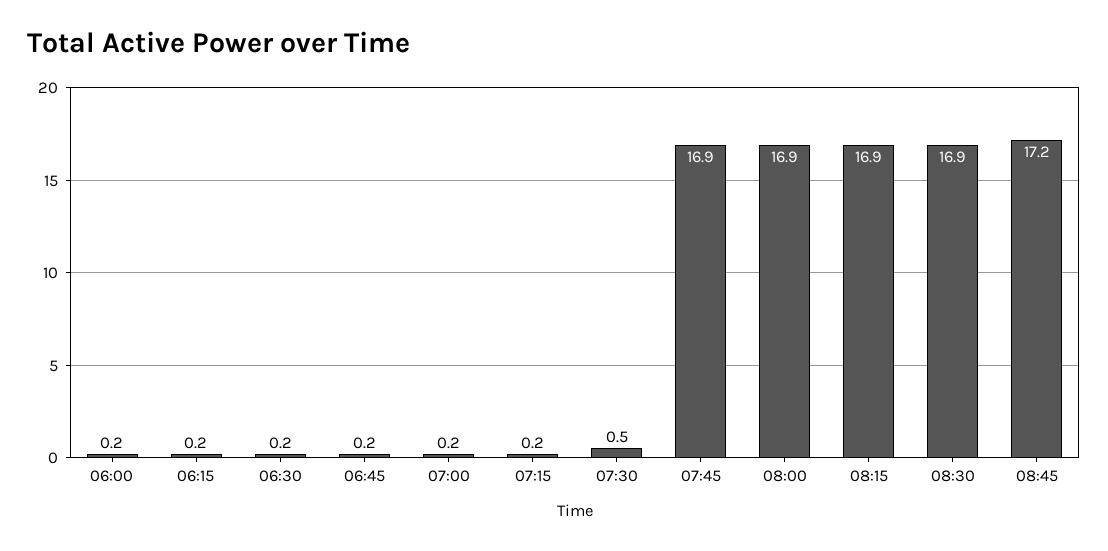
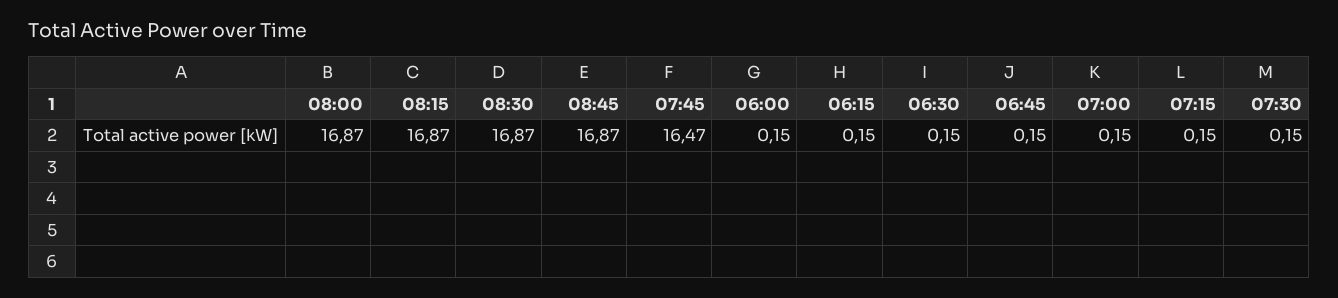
07:30: 0.5 -> 0.15
07:45: 16.9 -> 16.47
08:45: 17.2 -> 16.87

